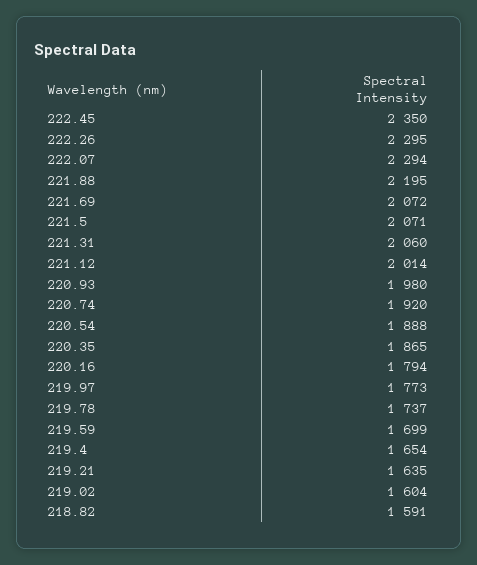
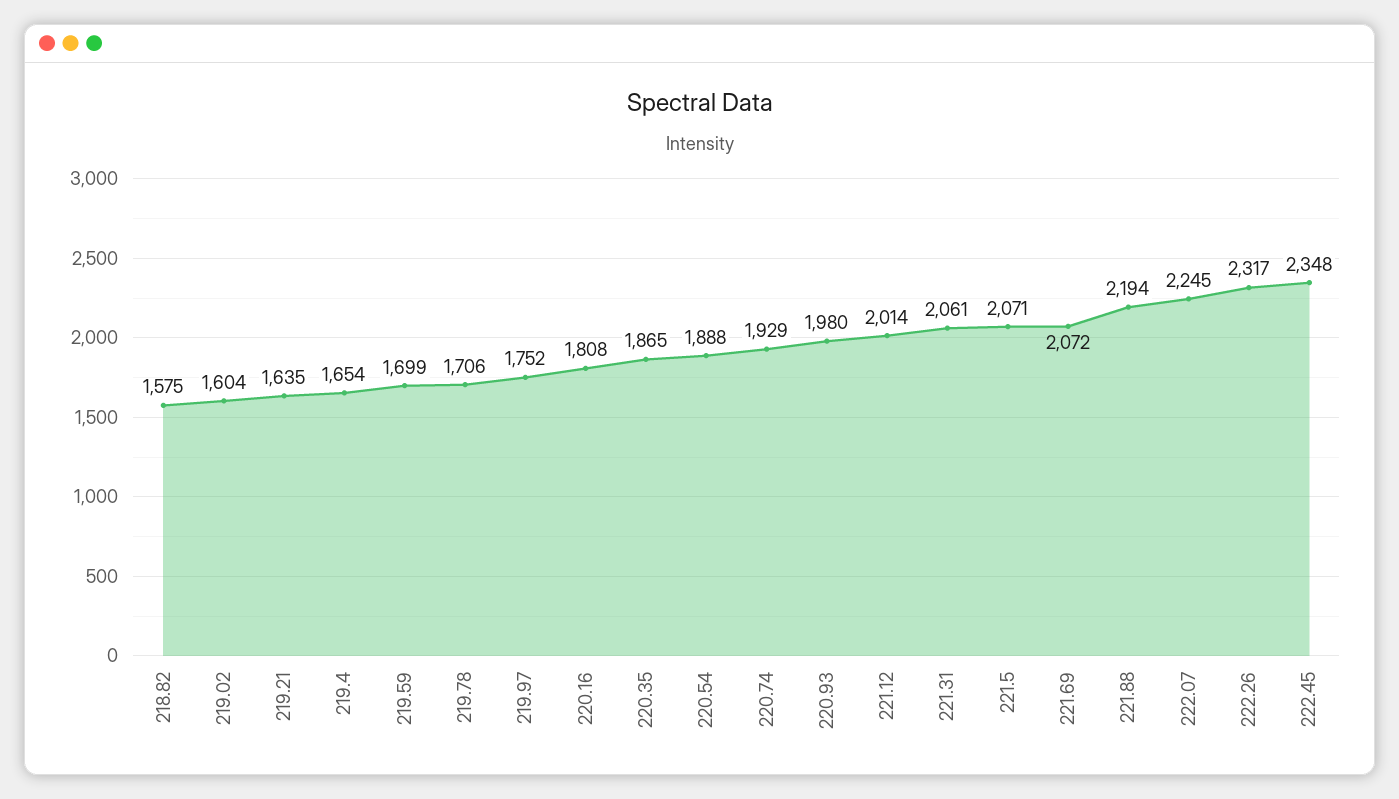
222.45: 2350 -> 2348
222.26: 2295 -> 2317
222.07: 2294 -> 2245
221.88: 2195 -> 2194
221.31: 2060 -> 2061
220.74: 1920 -> 1929
220.16: 1794 -> 1808
219.97: 1773 -> 1752
219.78: 1737 -> 1706
218.82: 1591 -> 1575

